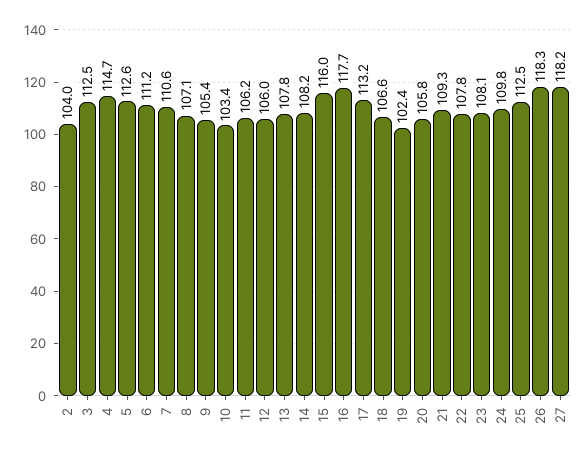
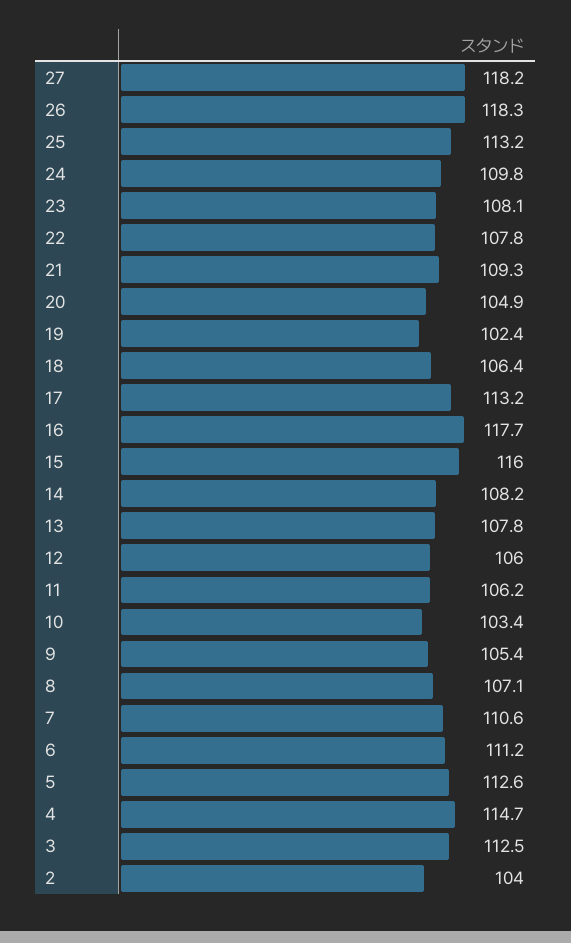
18: 106.6 -> 106.4
20: 105.8 -> 104.9
25: 112.5 -> 113.2

